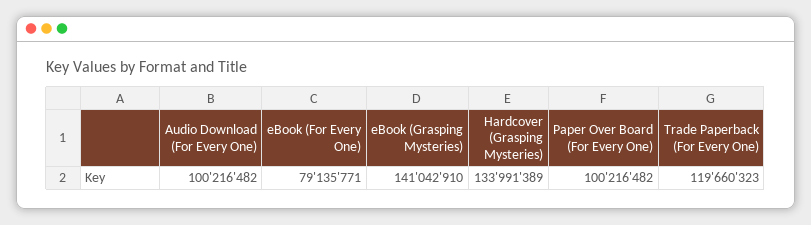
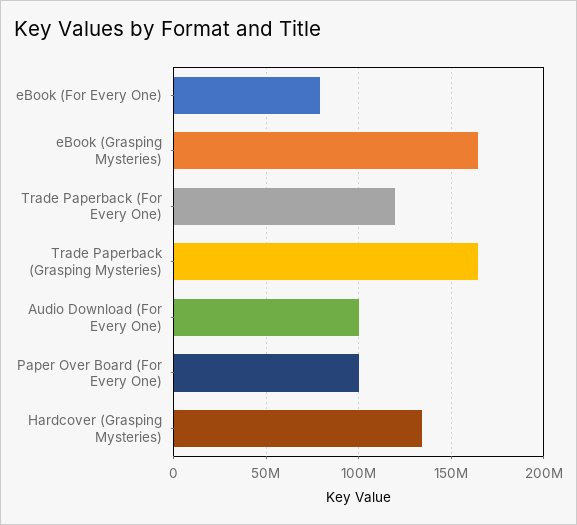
eBook (Grasping Mysteries): 141042910 -> 165000000
Trade Paperback (Grasping Mysteries): none -> 165000000

